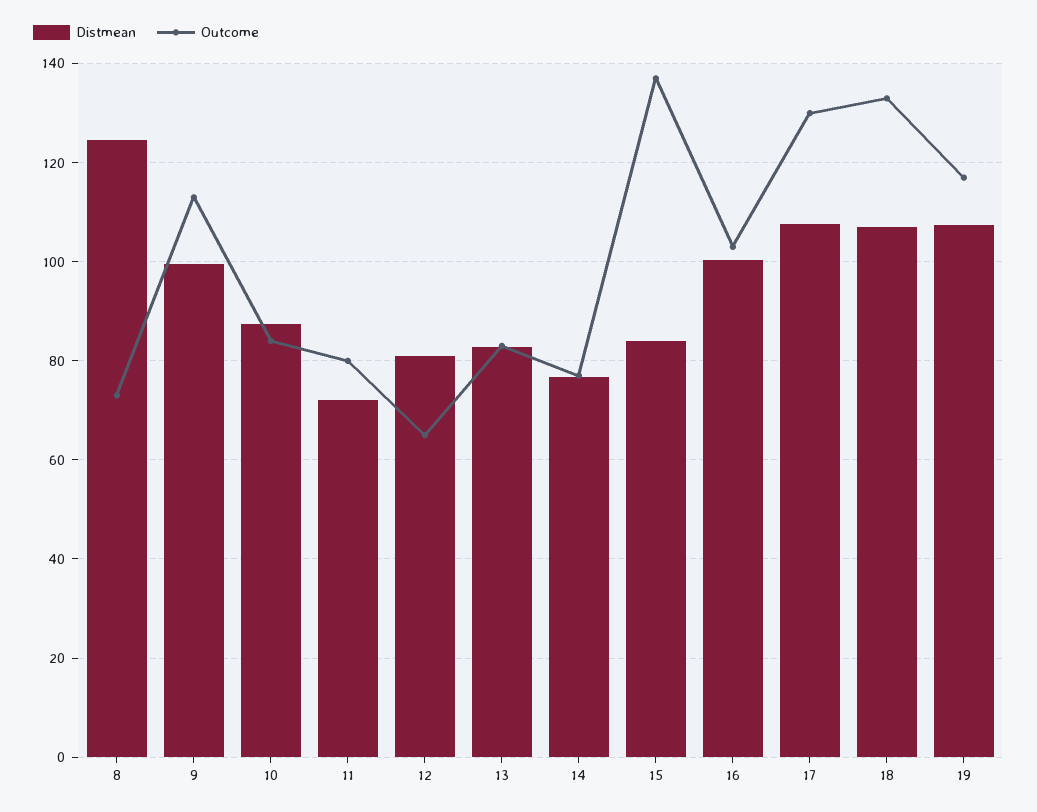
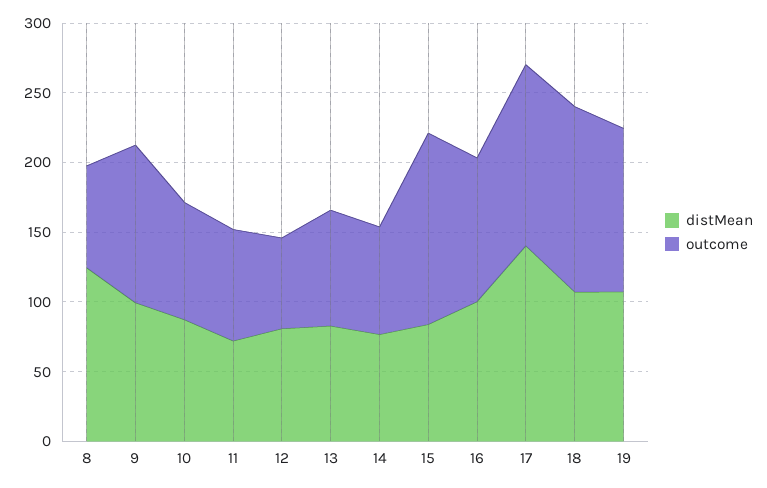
Distmean, 17: 108 -> 140

